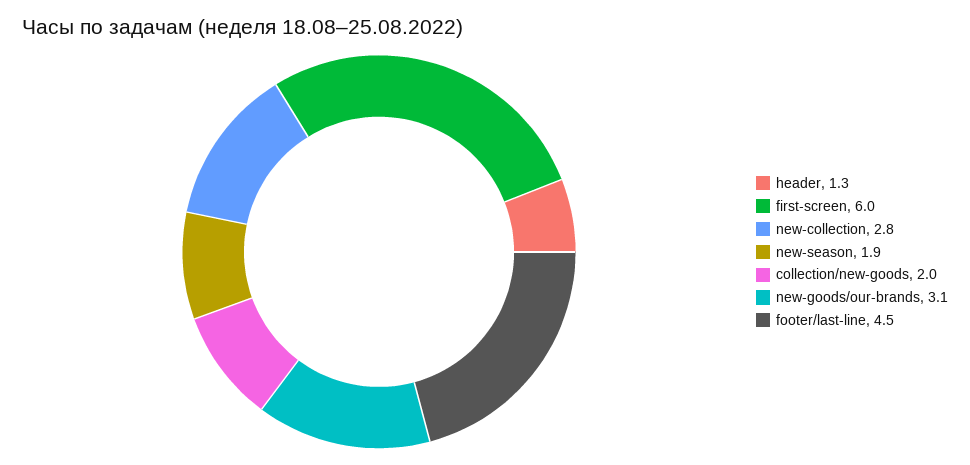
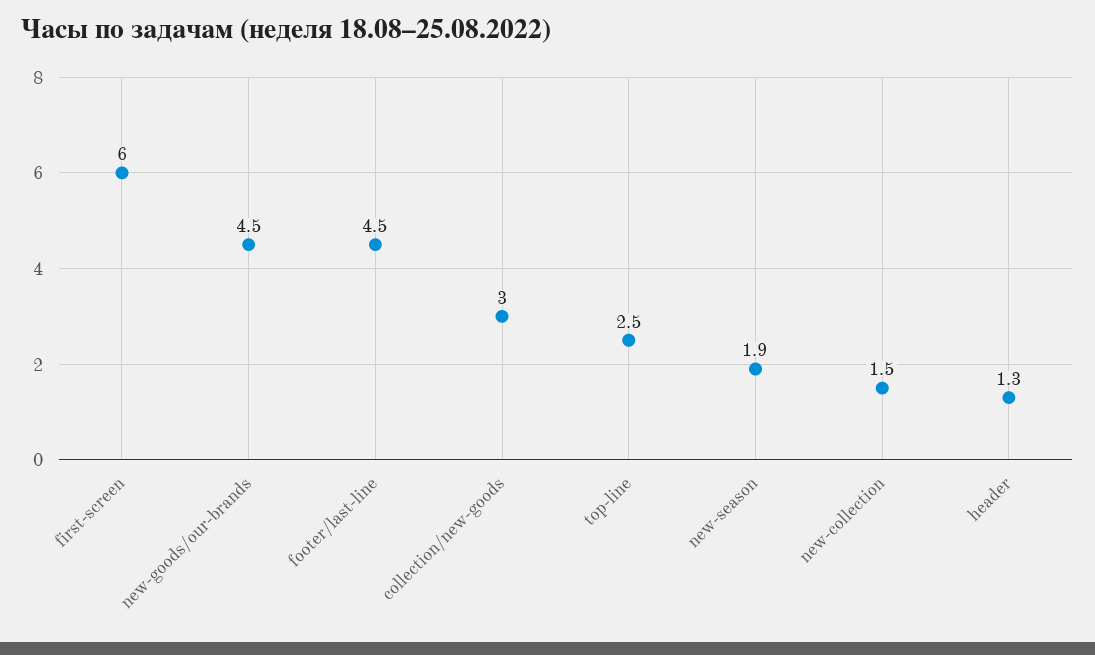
new-collection: 2.8 -> 1.5
collection/new-goods: 2 -> 3
new-goods/our-brands: 3.1 -> 4.5
top-line: none -> 2.5

